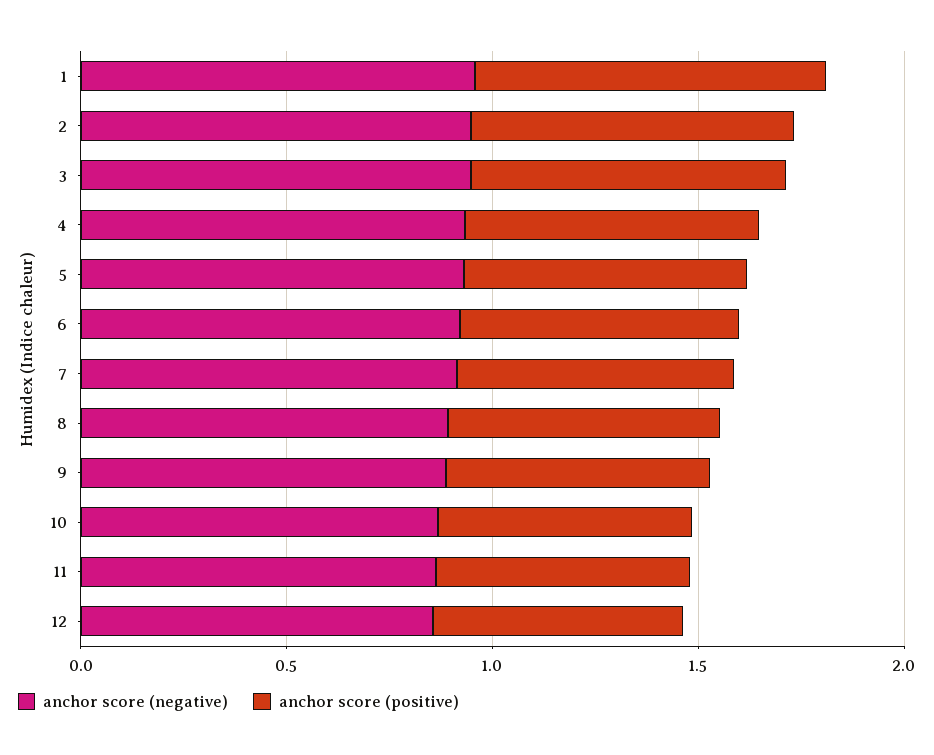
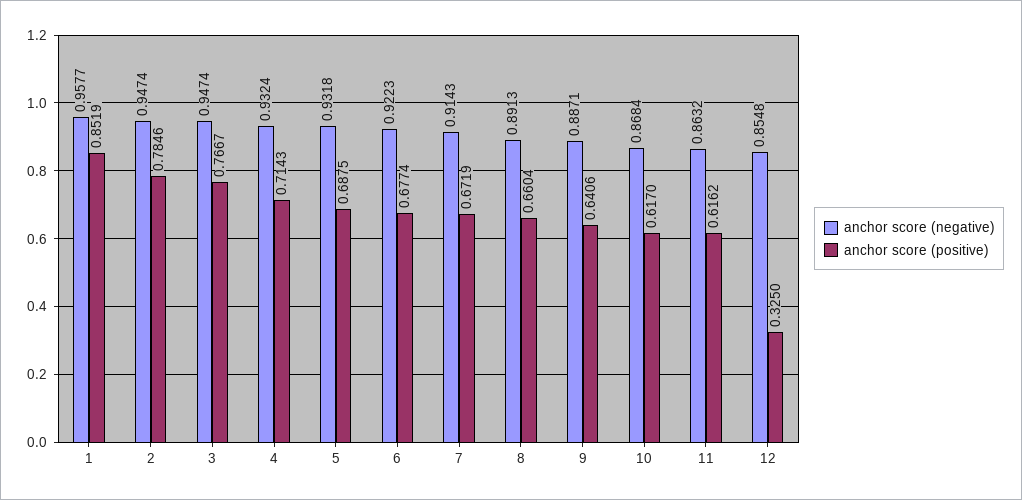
anchor score (positive), 12: 0.6 -> 0.325

